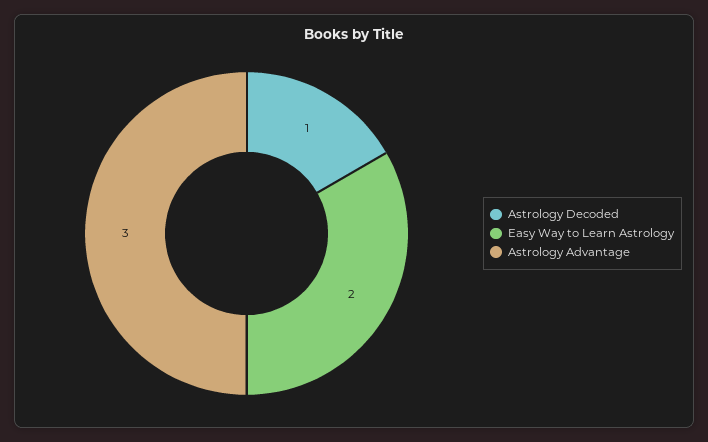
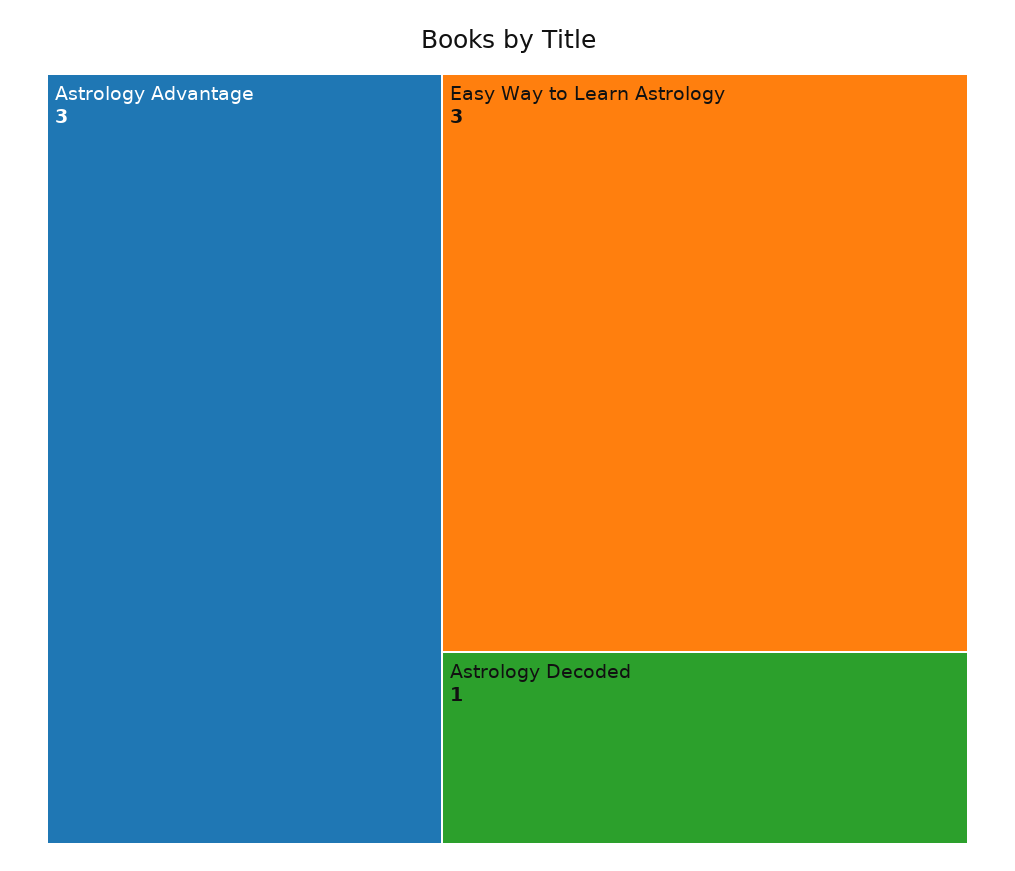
Easy Way to Learn Astrology: 2 -> 3

